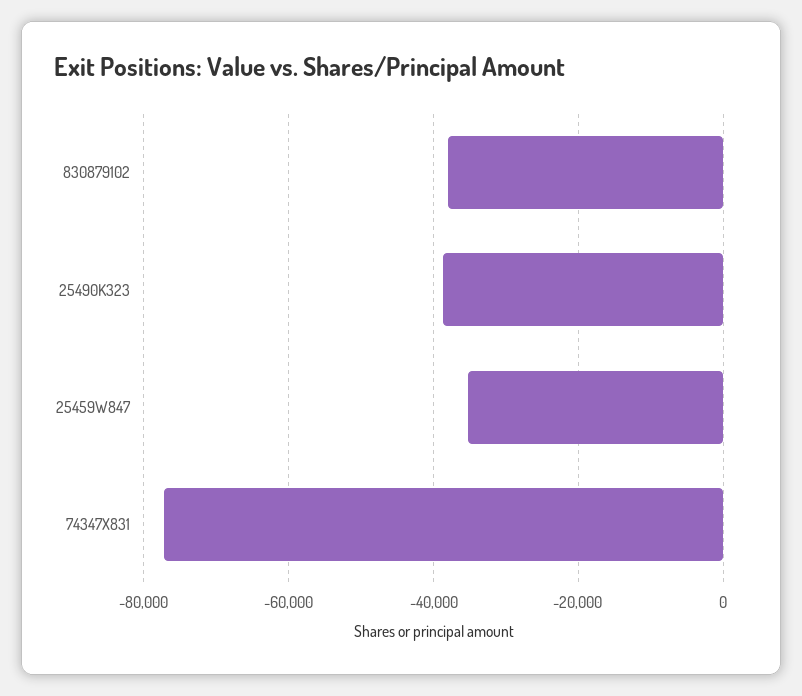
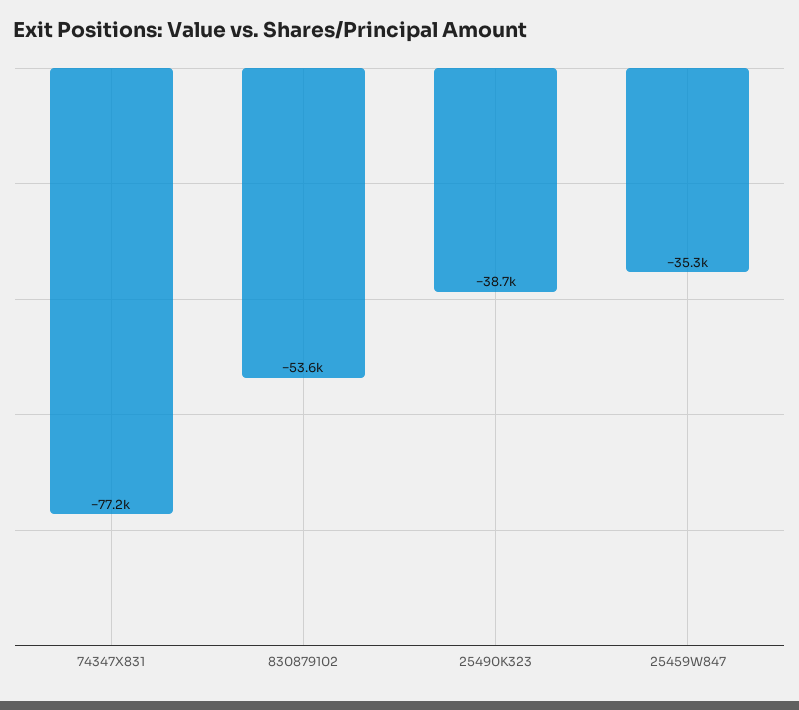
830879102: -38000 -> -53600

